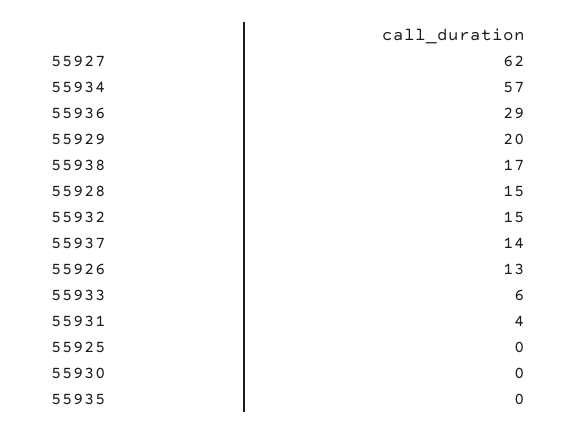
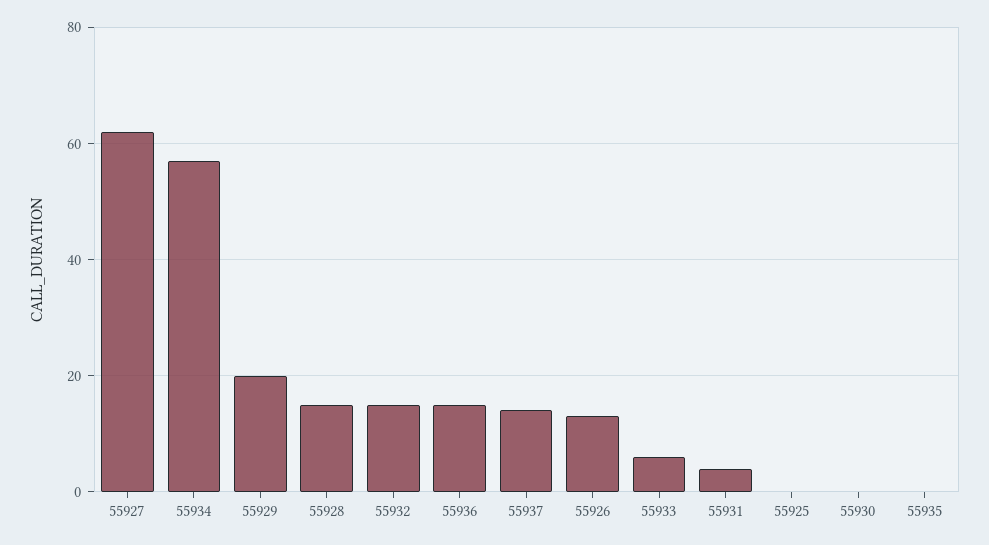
55936: 29 -> 15
55938: 17 -> none

